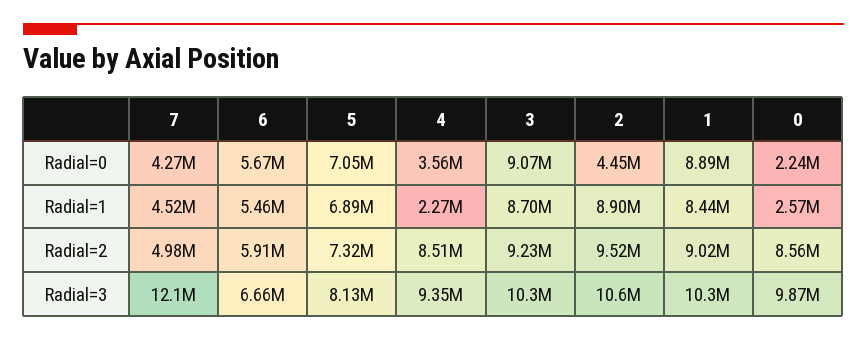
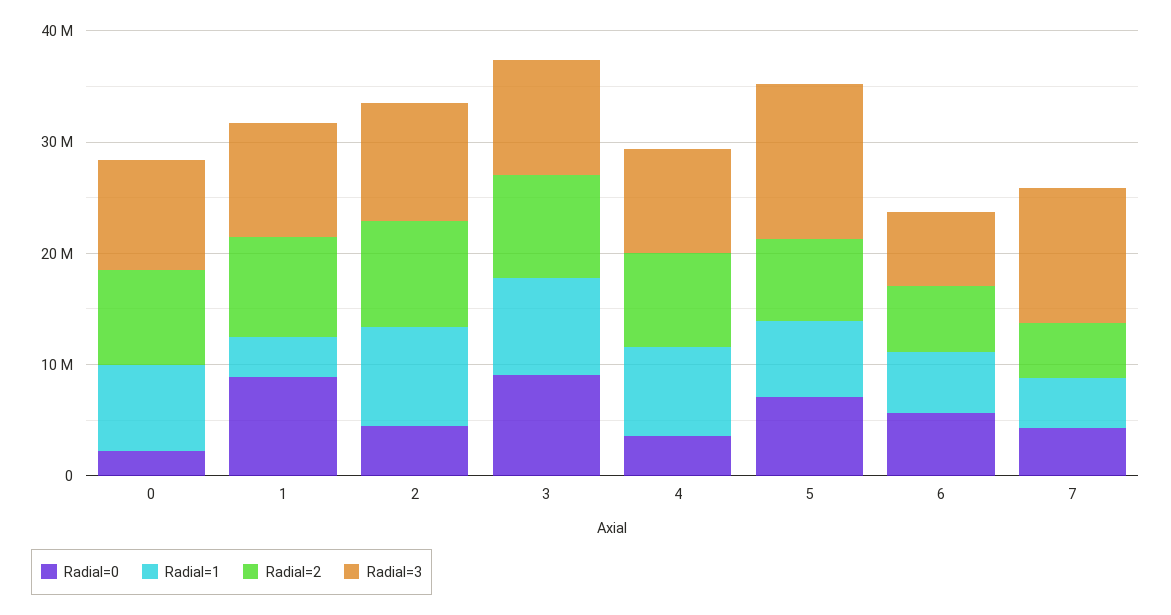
Radial=1, 4: 2270000 -> 8000000
Radial=1, 1: 8440000 -> 4000000
Radial=1, 0: 2570000 -> 8000000
Radial=3, 5: 8130000 -> 14000000

